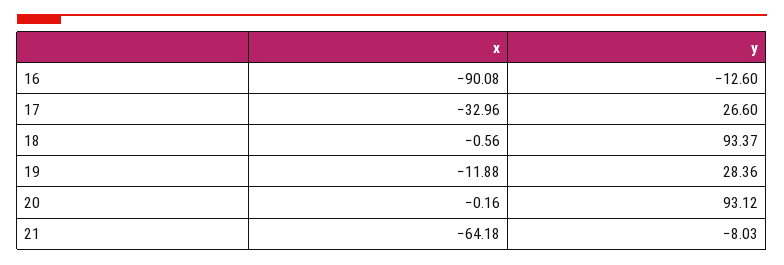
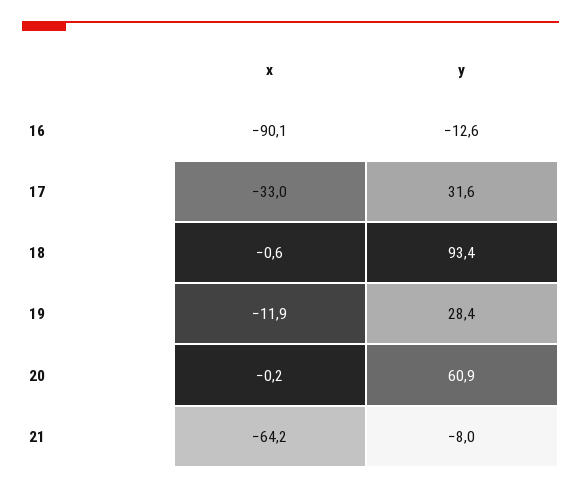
y, 17: 26.6 -> 31.6
y, 20: 93.12 -> 60.9

